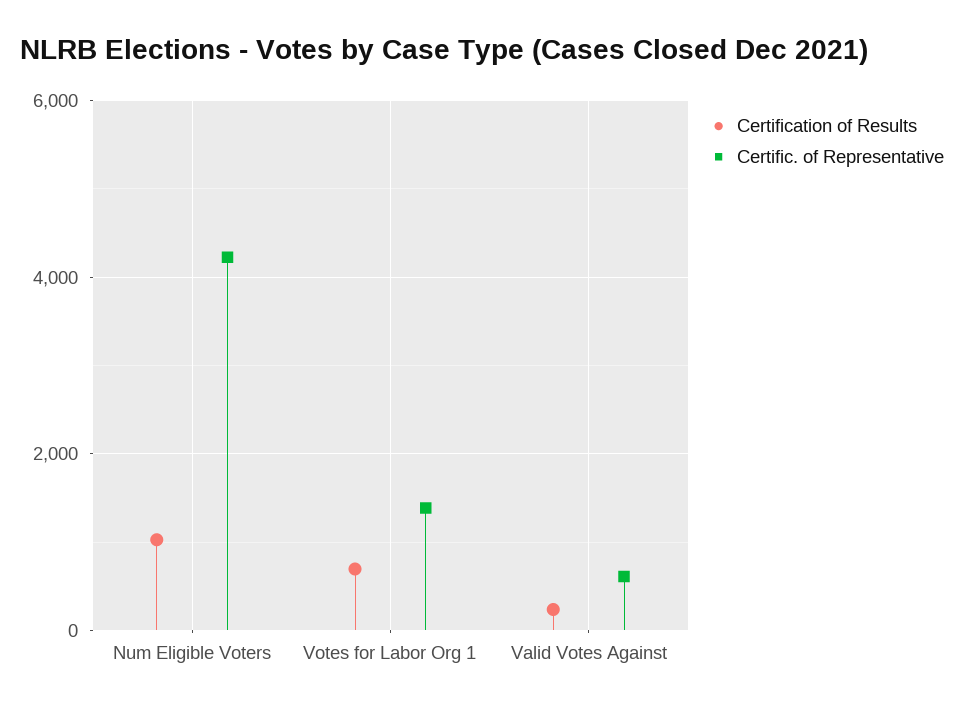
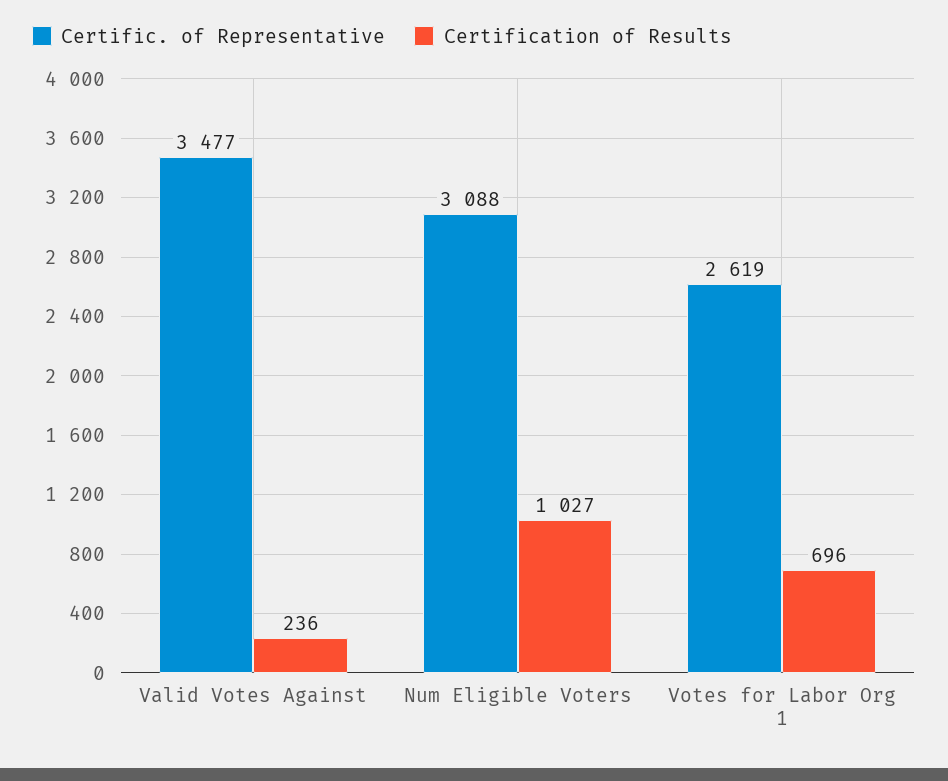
Certific. of Representative, Num Eligible Voters: 4200 -> 3088
Certific. of Representative, Votes for Labor Org 1: 1400 -> 2619
Certific. of Representative, Valid Votes Against: 600 -> 3477

